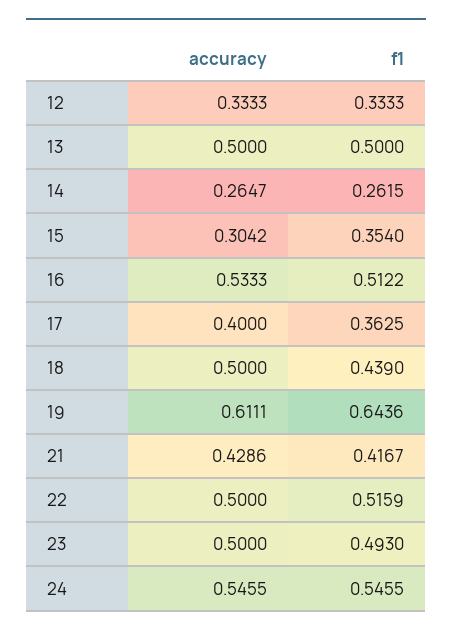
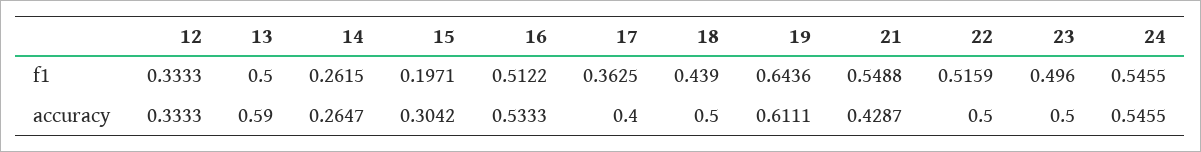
accuracy, 13: 0.5 -> 0.59
f1, 15: 0.354 -> 0.1971
accuracy, 21: 0.4286 -> 0.4287
f1, 21: 0.4167 -> 0.5488
f1, 23: 0.493 -> 0.496

